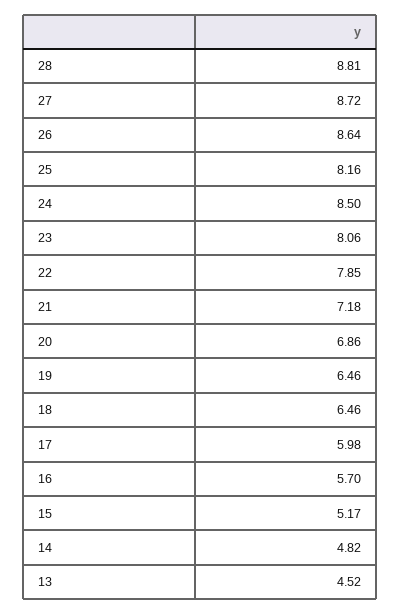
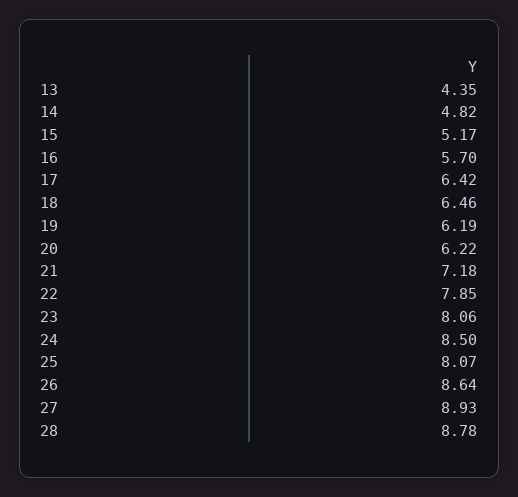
28: 8.81 -> 8.78
27: 8.72 -> 8.93
25: 8.16 -> 8.07
20: 6.86 -> 6.22
19: 6.46 -> 6.19
17: 5.98 -> 6.42
13: 4.52 -> 4.35

